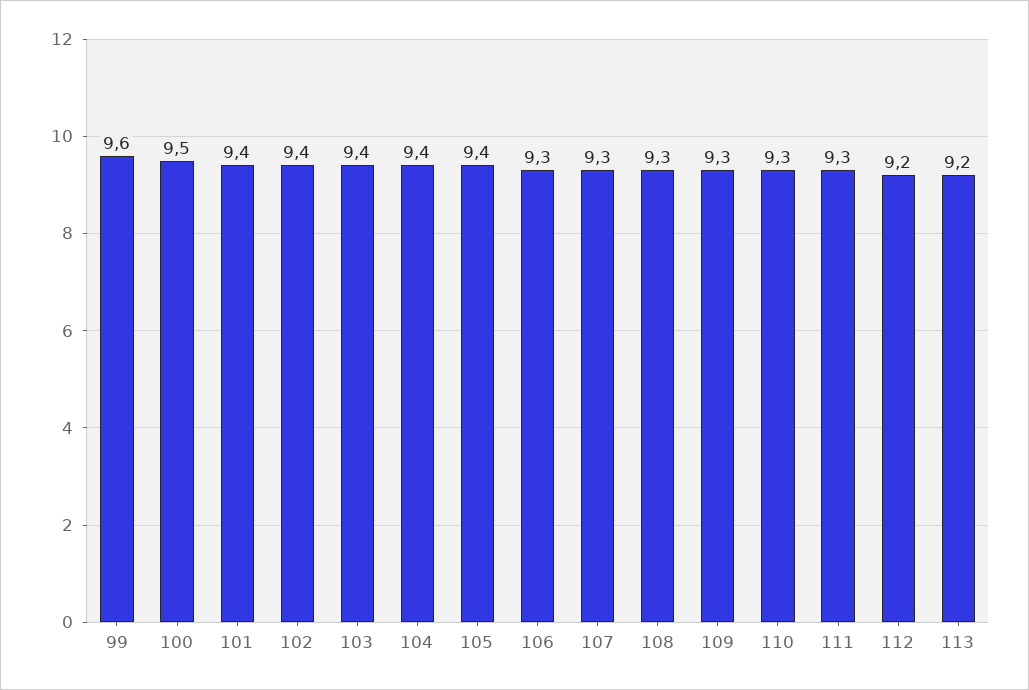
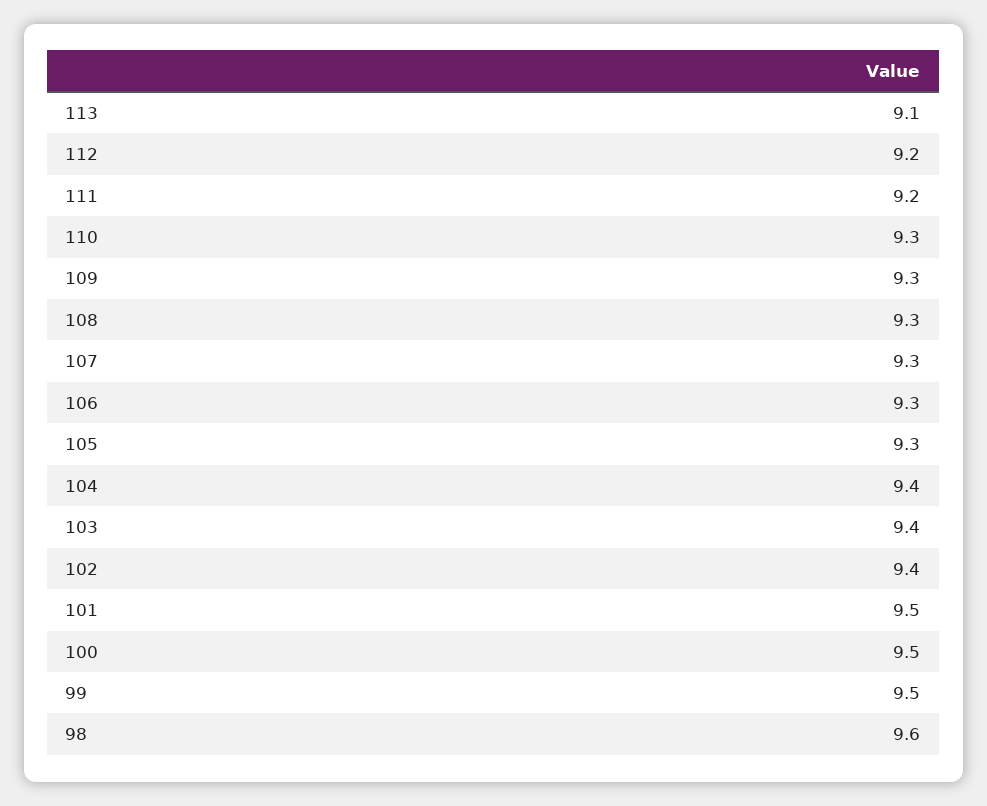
99: 9.6 -> 9.5
101: 9.4 -> 9.5
105: 9.4 -> 9.3
111: 9.3 -> 9.2
113: 9.2 -> 9.1
98: none -> 9.6

